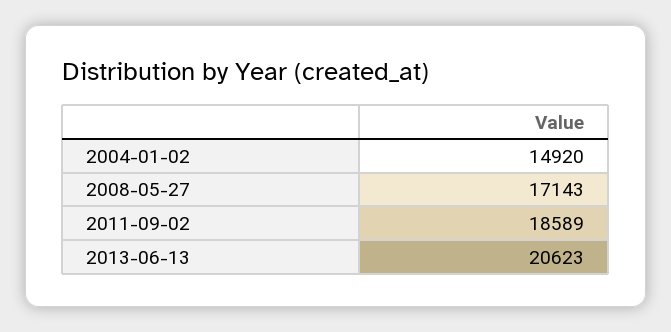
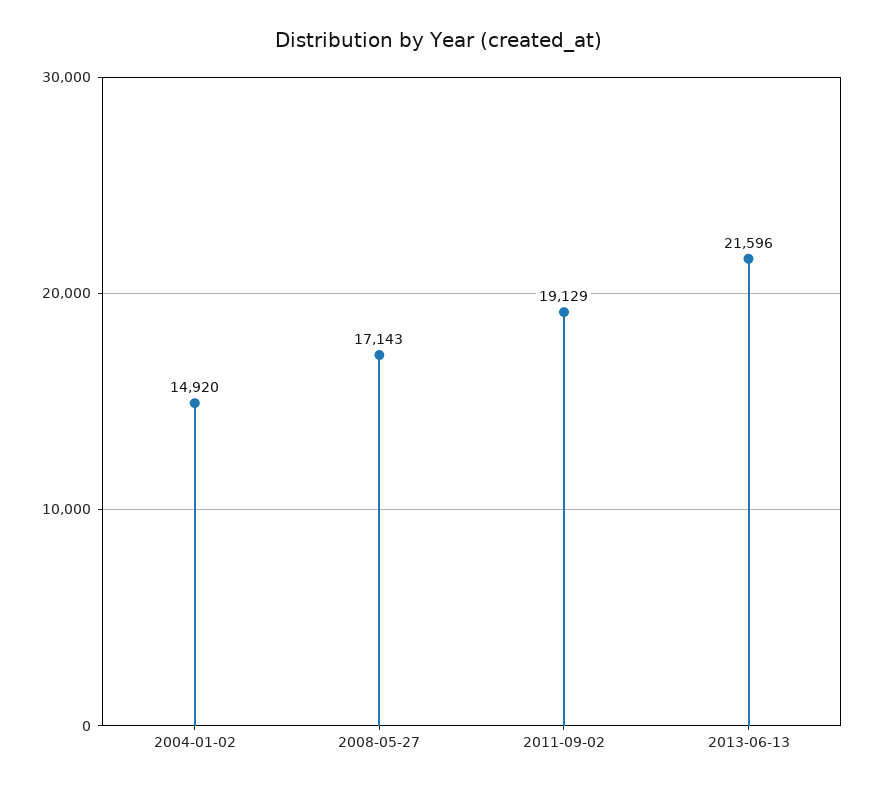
2011-09-02: 18589 -> 19129
2013-06-13: 20623 -> 21596

